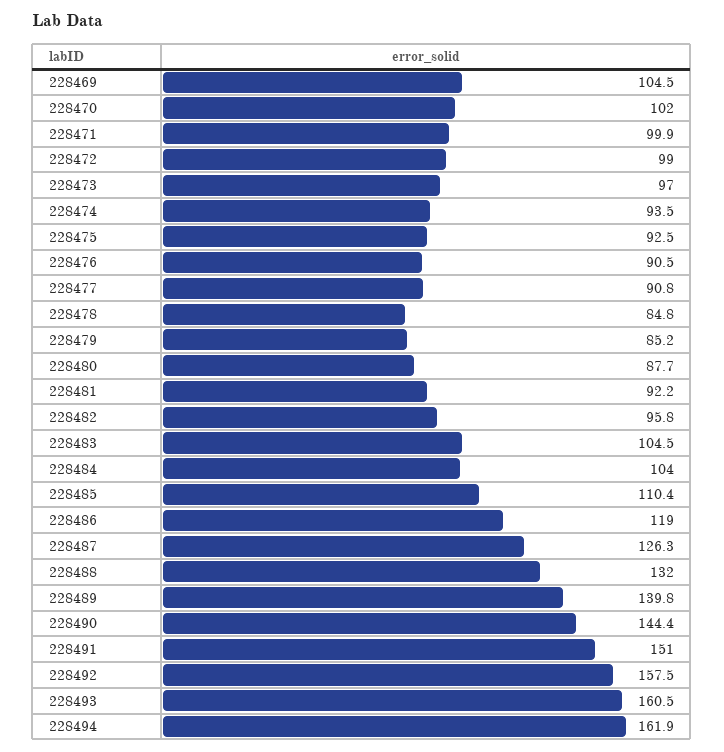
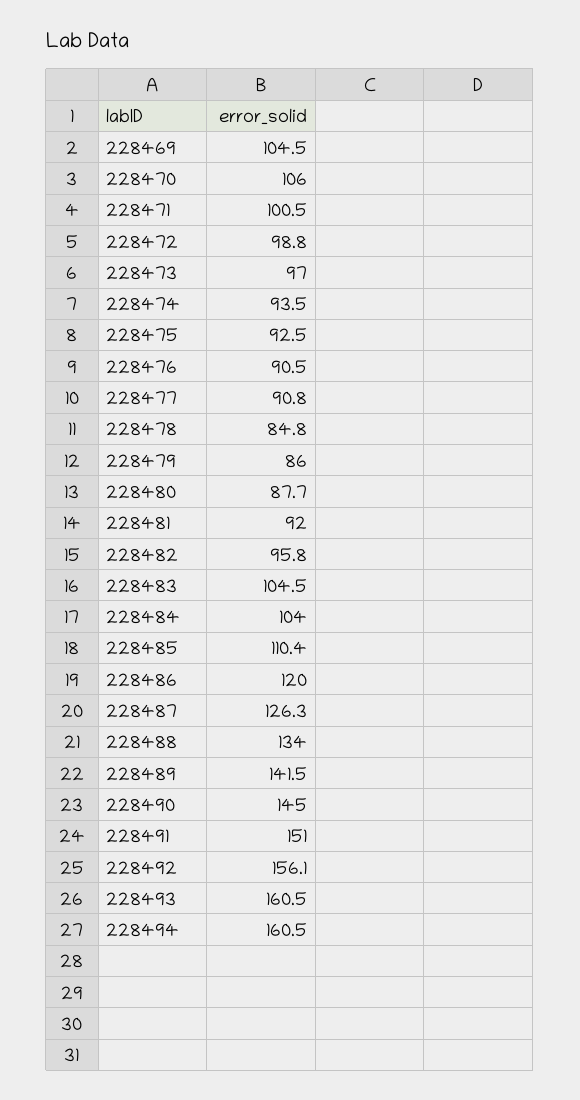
228470: 102 -> 106
228471: 99.9 -> 100.5
228472: 99 -> 98.8
228479: 85.2 -> 86
228481: 92.2 -> 92
228486: 119 -> 120
228488: 132 -> 134
228489: 139.8 -> 141.5
228490: 144.4 -> 145
228492: 157.5 -> 156.1
228494: 161.9 -> 160.5

